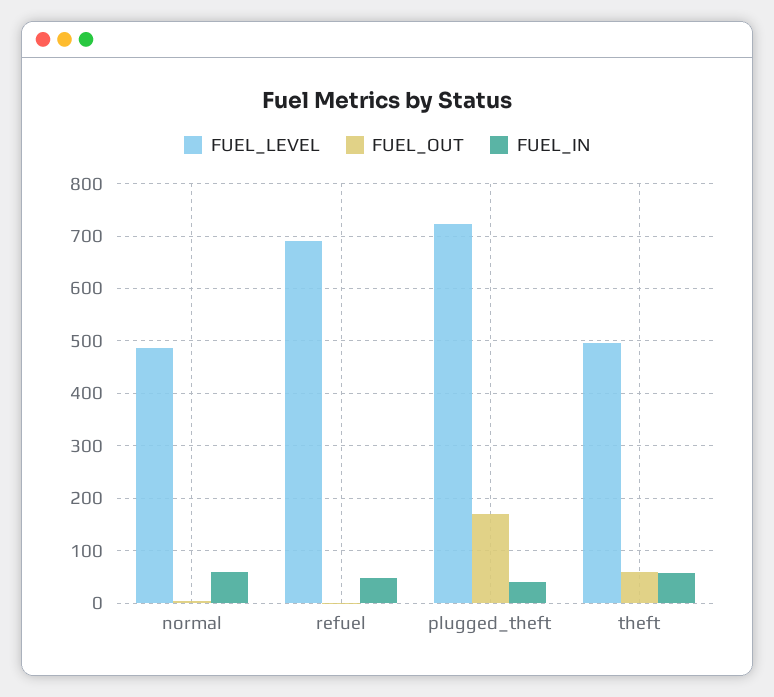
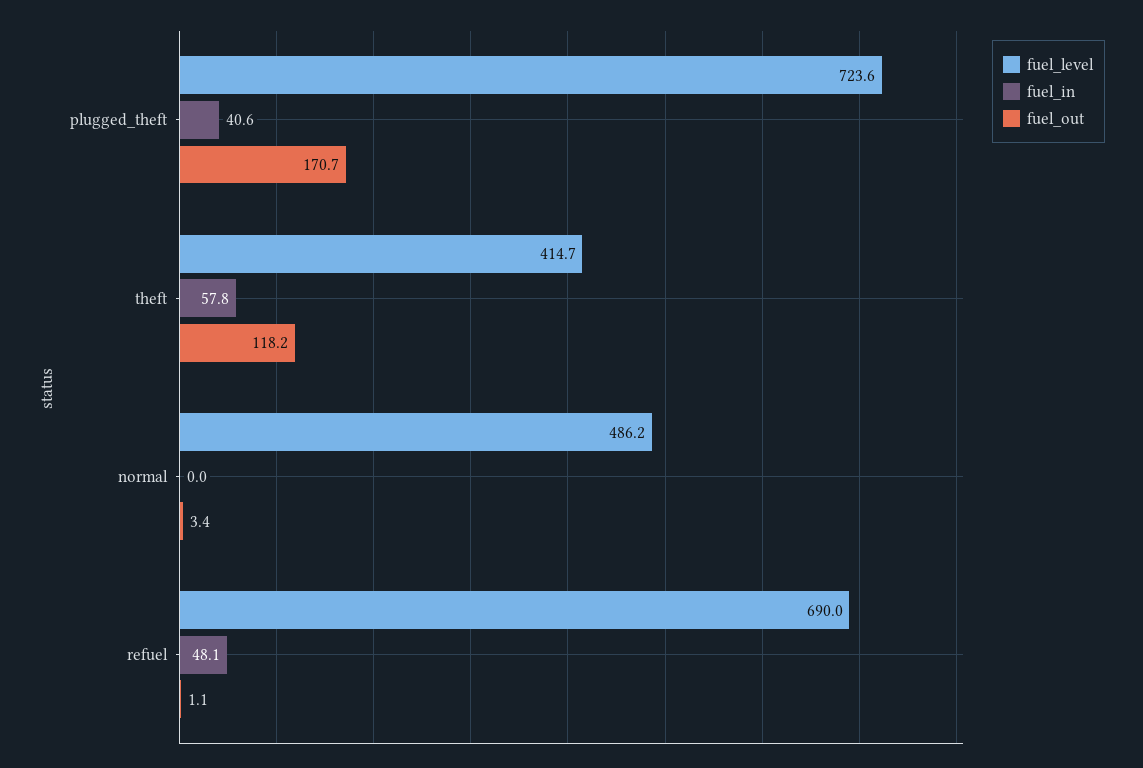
FUEL_IN, normal: 60 -> 0
FUEL_LEVEL, theft: 500 -> 414.7
FUEL_OUT, theft: 60 -> 118.2

